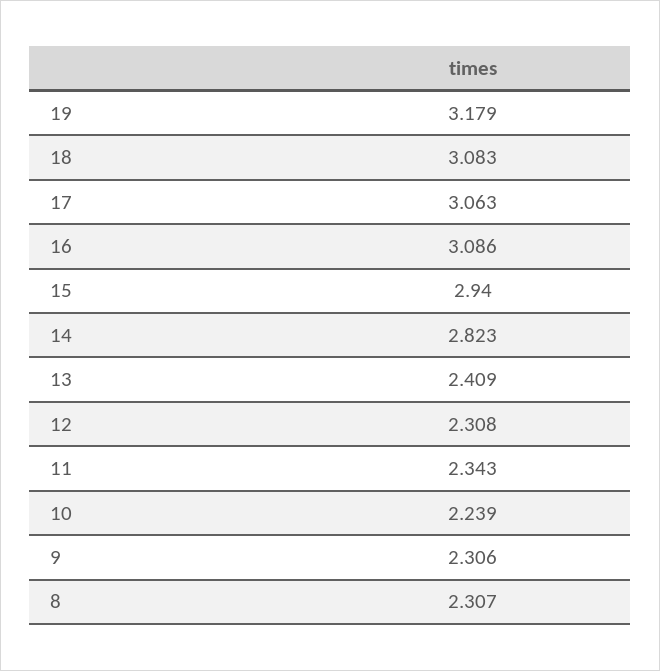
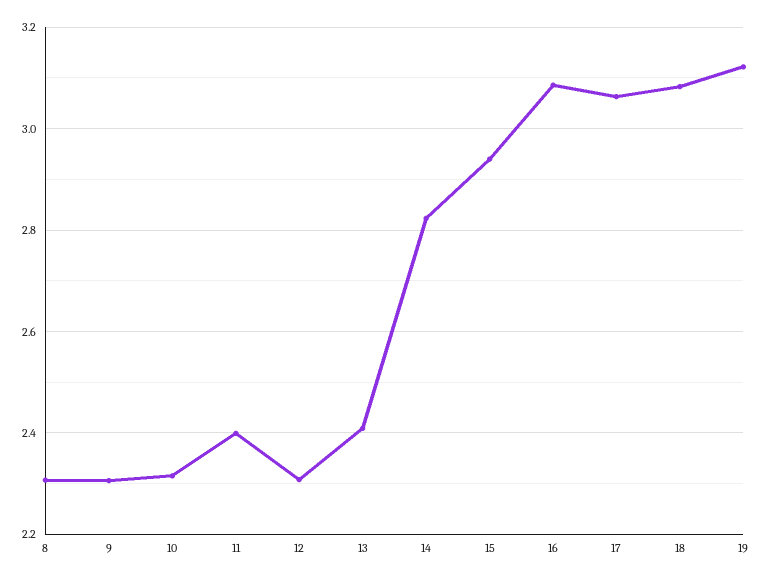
19: 3.179 -> 3.12
11: 2.343 -> 2.4
10: 2.239 -> 2.32

